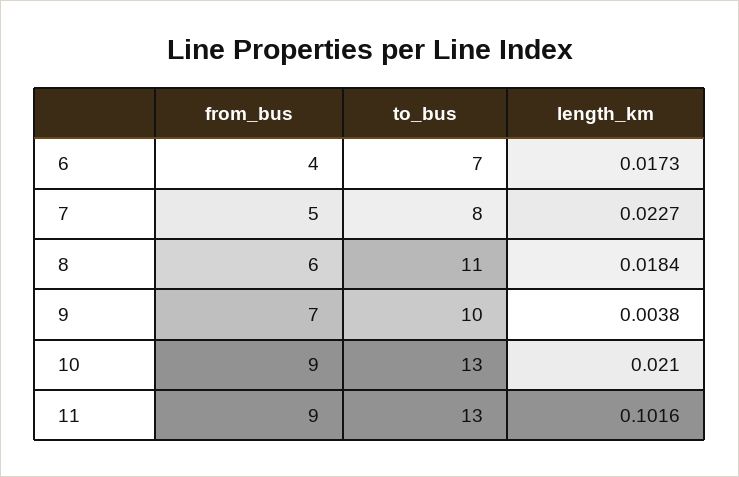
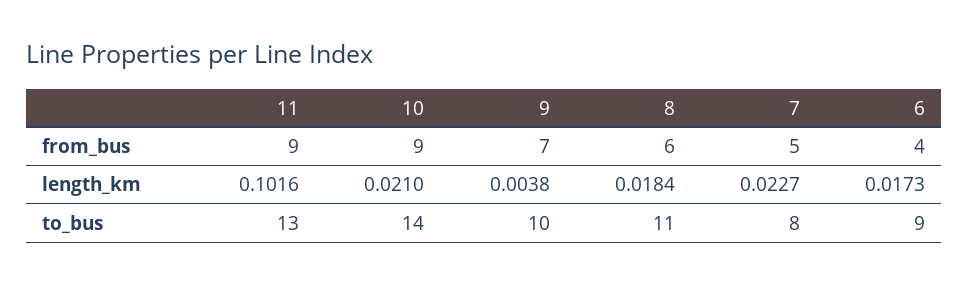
to_bus, 6: 7 -> 9
to_bus, 10: 13 -> 14

